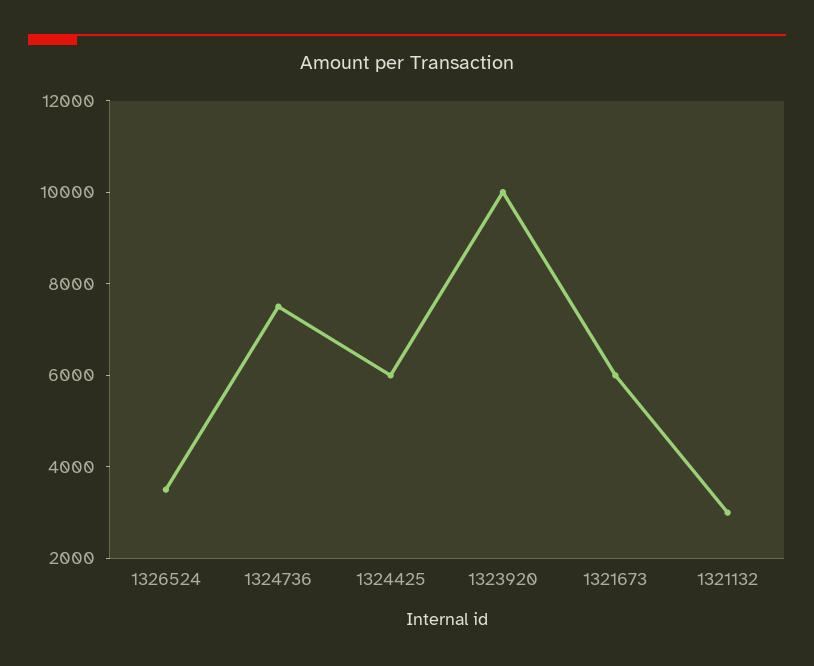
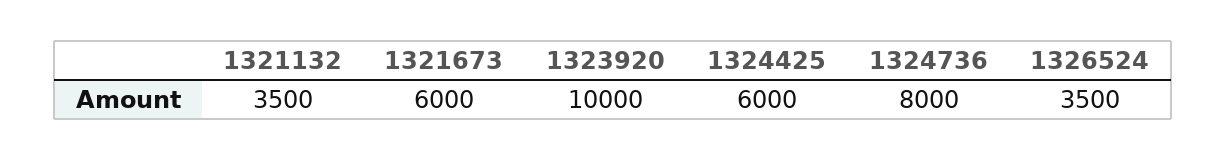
1324736: 7500 -> 8000
1321132: 3000 -> 3500

